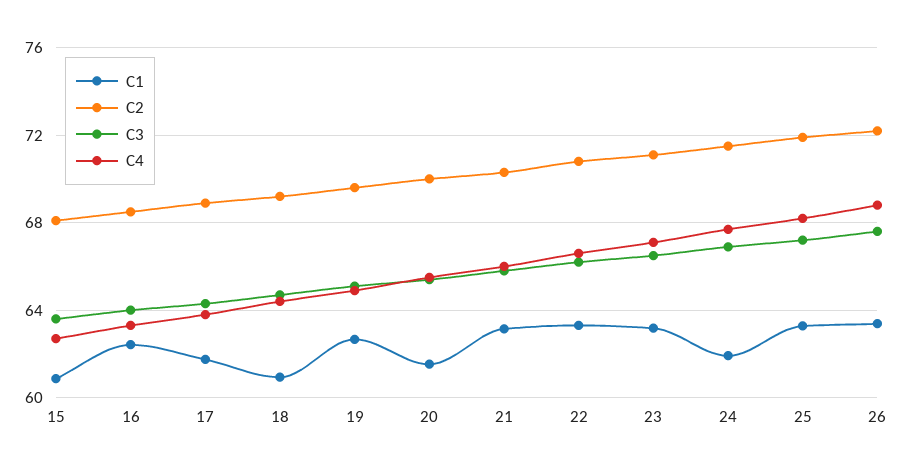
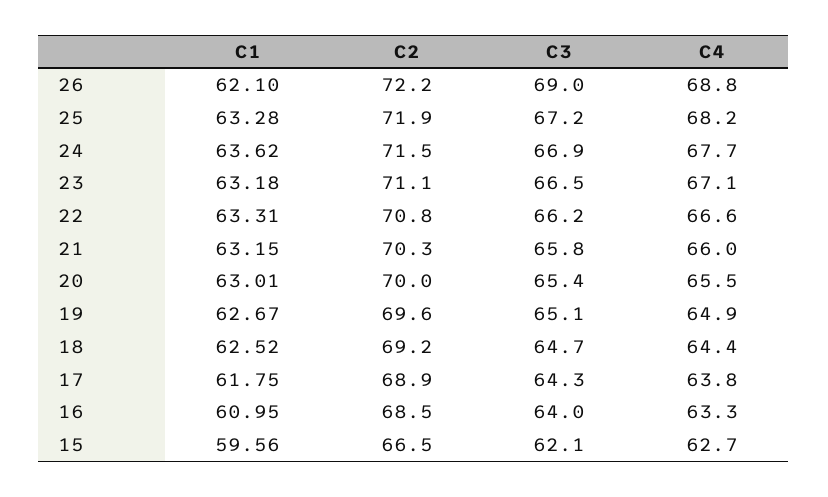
C1, 15: 61 -> 59.56
C2, 15: 68 -> 66.5
C3, 15: 63.5 -> 62.1
C1, 16: 62.5 -> 60.95
C1, 18: 61 -> 62.52
C1, 20: 61.5 -> 63.01
C1, 24: 62 -> 63.62
C1, 26: 63.5 -> 62.1
C3, 26: 67.5 -> 69

